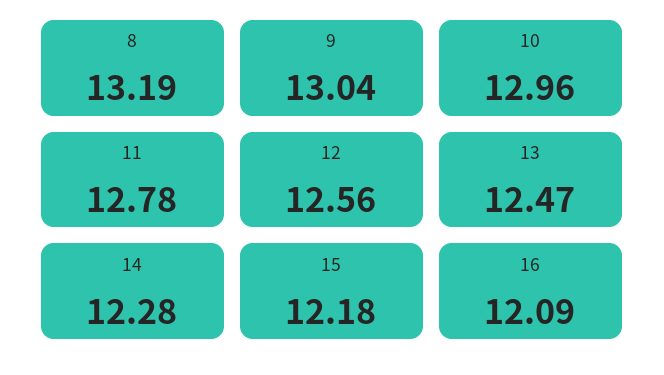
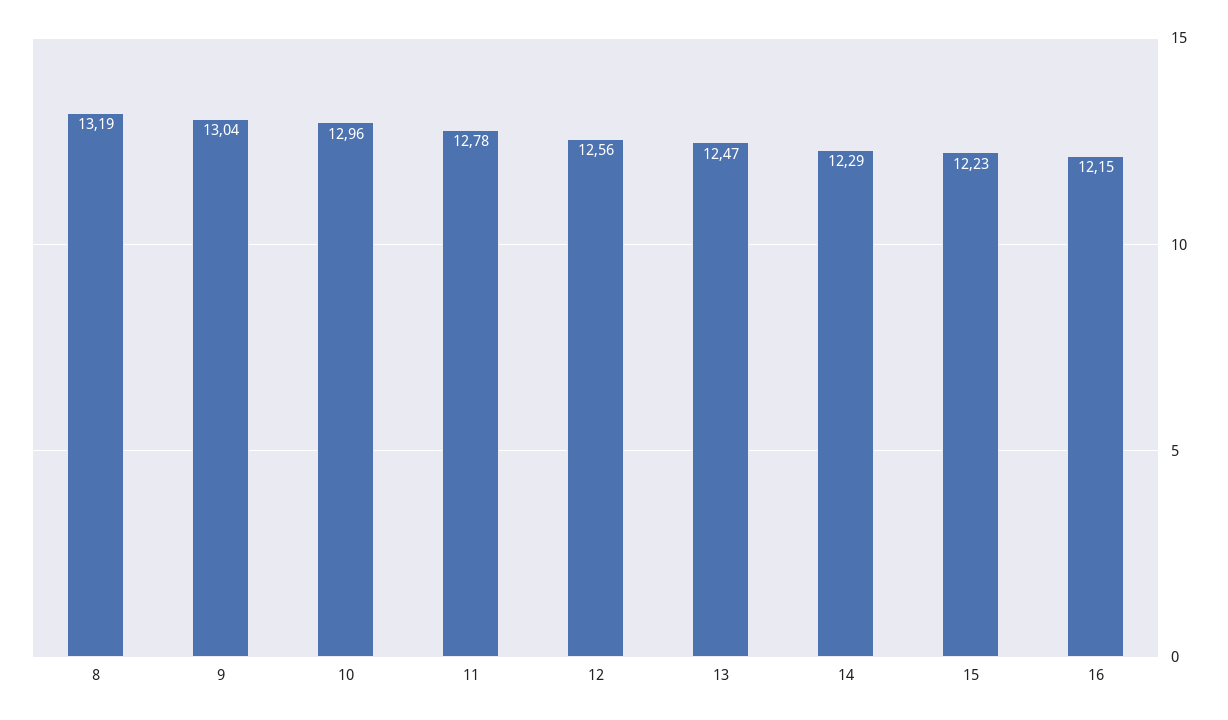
14: 12.28 -> 12.29
15: 12.18 -> 12.23
16: 12.09 -> 12.15

